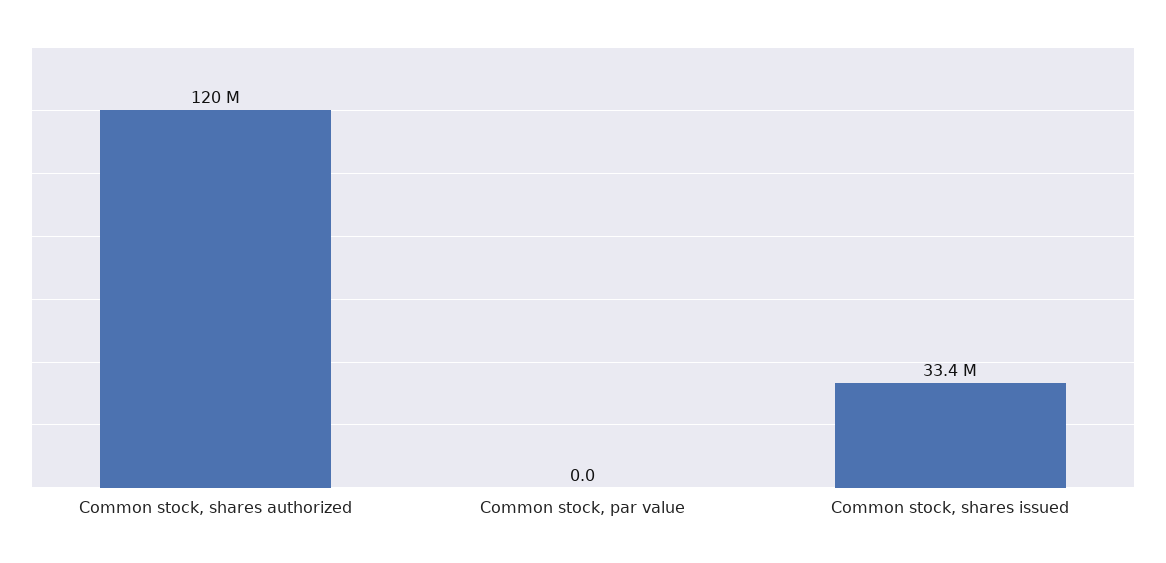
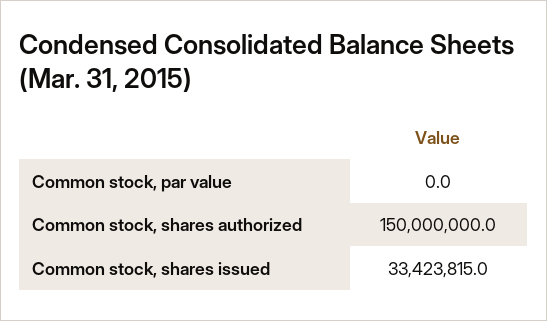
Common stock, shares authorized: 120000000 -> 150000000

